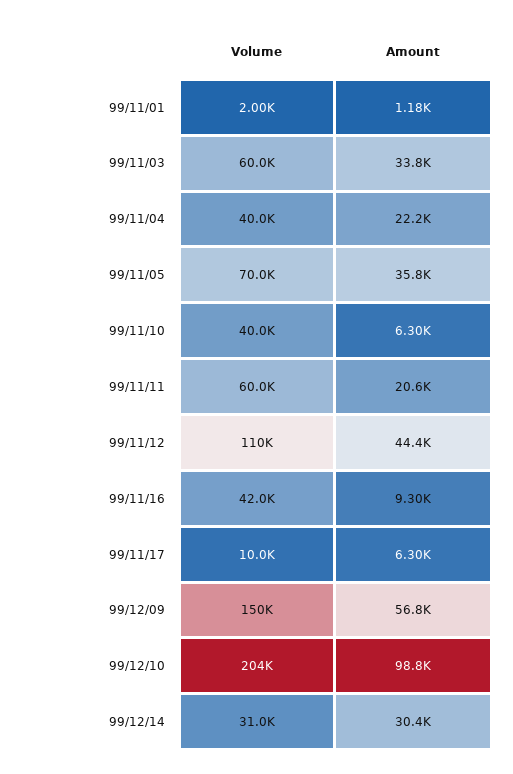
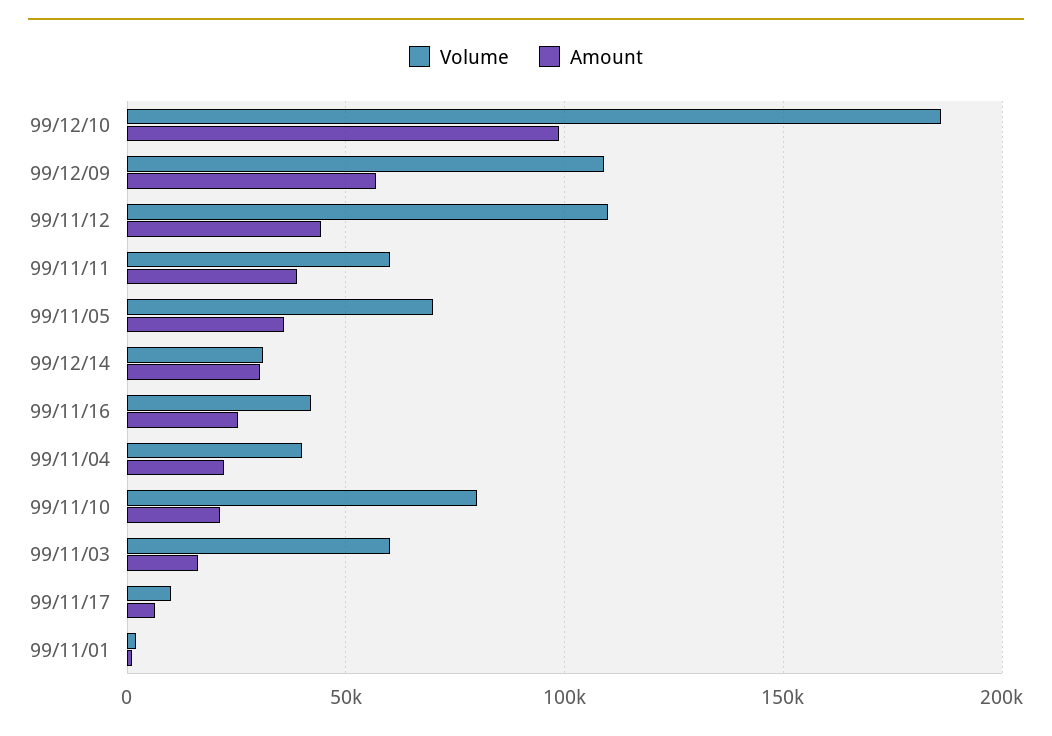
Amount, 99/11/03: 33800 -> 15000
Volume, 99/11/10: 40000 -> 80000
Amount, 99/11/10: 6300 -> 20000
Amount, 99/11/11: 20600 -> 40000
Amount, 99/11/16: 9300 -> 25000
Volume, 99/12/09: 150000 -> 110000
Volume, 99/12/10: 204000 -> 185000

